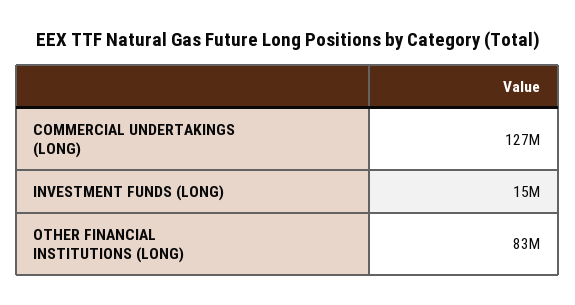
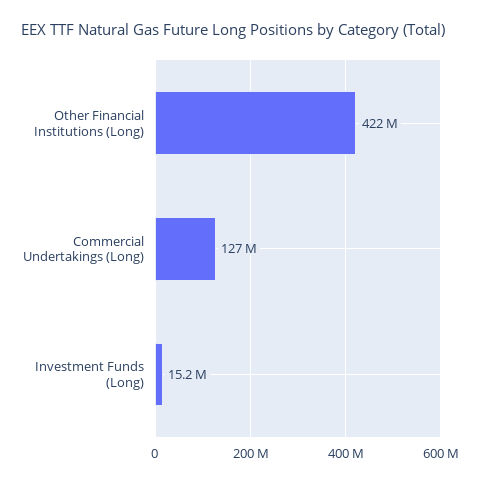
OTHER FINANCIAL INSTITUTIONS (LONG): 83000000 -> 422000000

